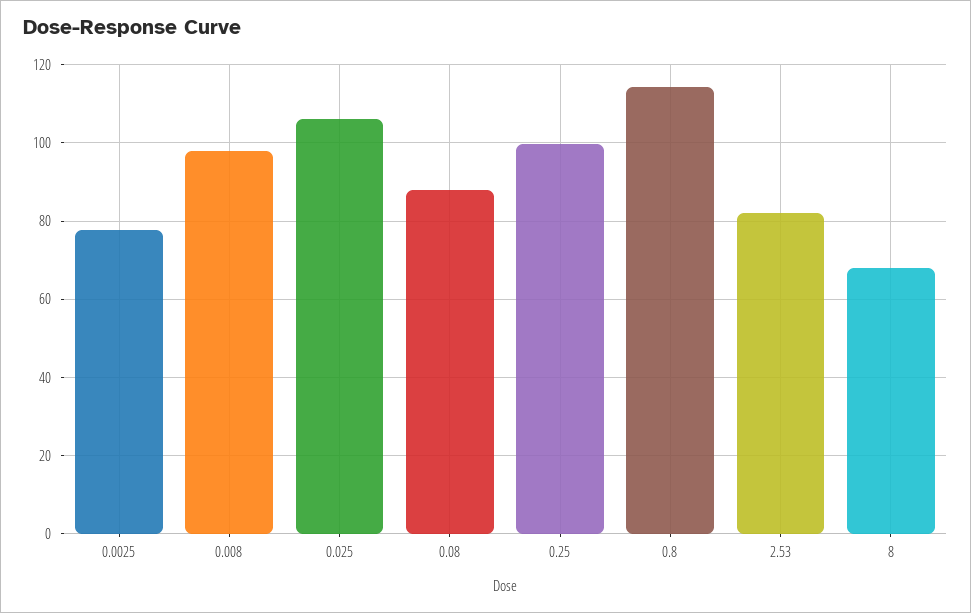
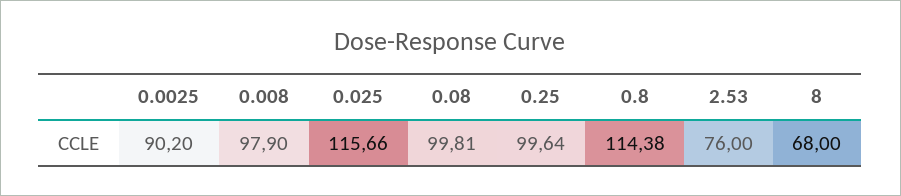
0.0025: 78 -> 90.2
0.025: 106 -> 115.66
0.08: 88 -> 99.81
2.53: 82 -> 76

